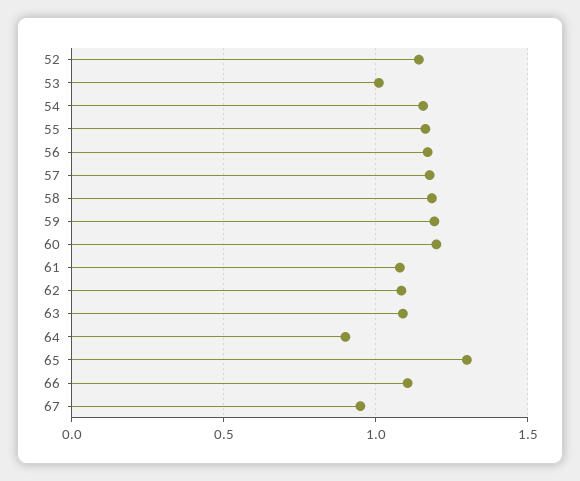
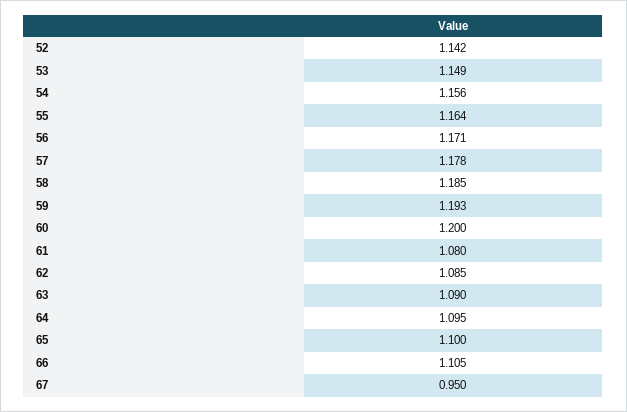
53: 1 -> 1.149
64: 0.9 -> 1.095
65: 1.3 -> 1.1

